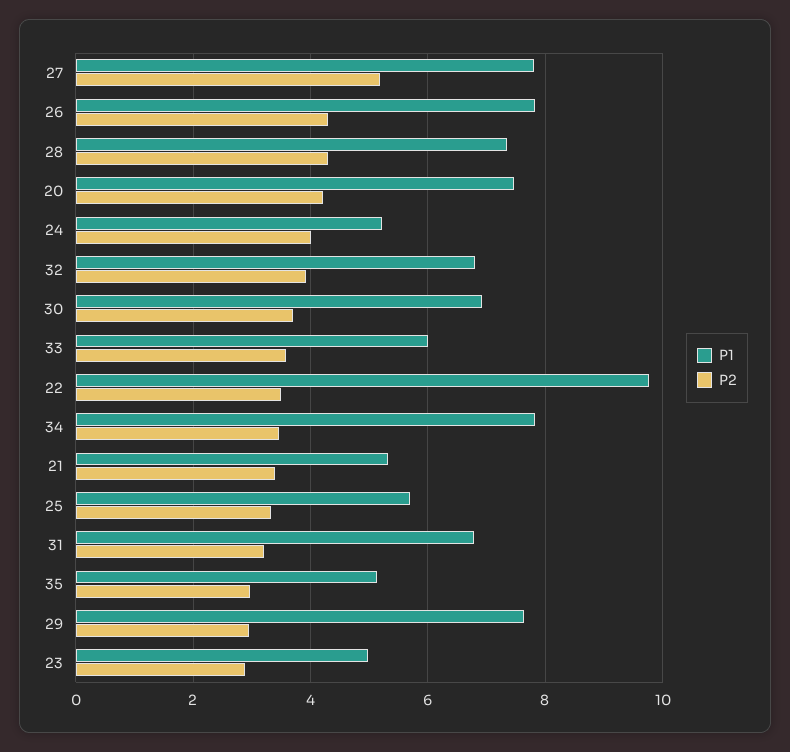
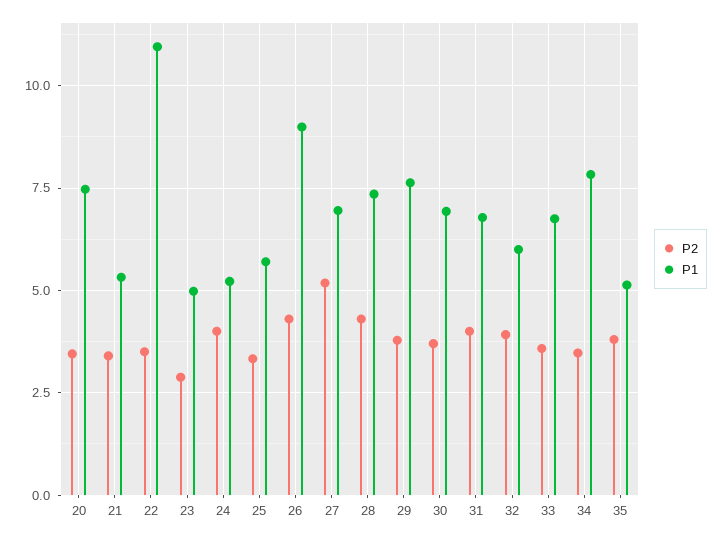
P1, 27: 7.8 -> 7
P1, 26: 7.8 -> 9
P2, 20: 4.2 -> 3.5
P1, 32: 6.8 -> 6
P1, 33: 6 -> 6.75
P1, 22: 9.8 -> 11
P2, 31: 3.2 -> 4
P2, 35: 3 -> 3.75
P2, 29: 3 -> 3.75

